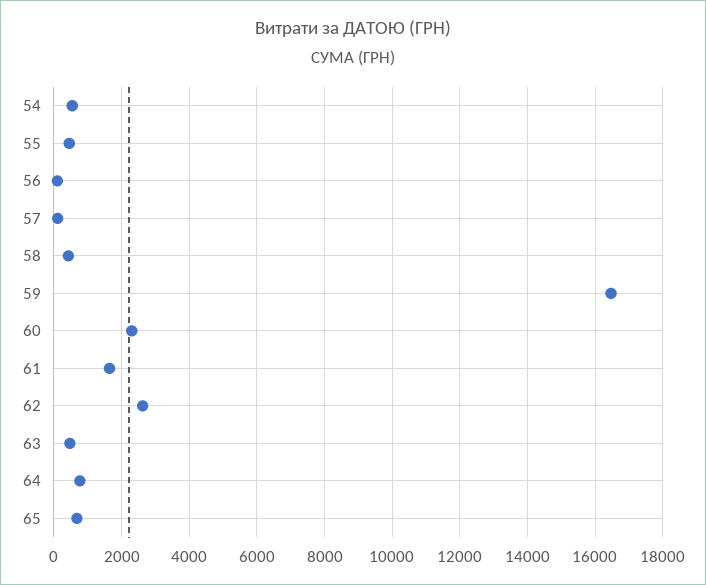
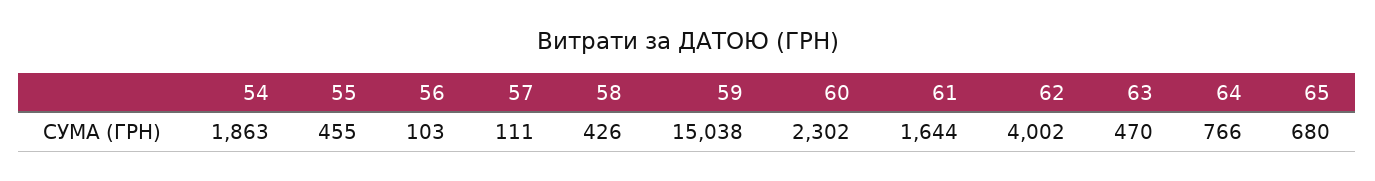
54: 600 -> 1863
59: 16400 -> 15038
62: 2600 -> 4002

